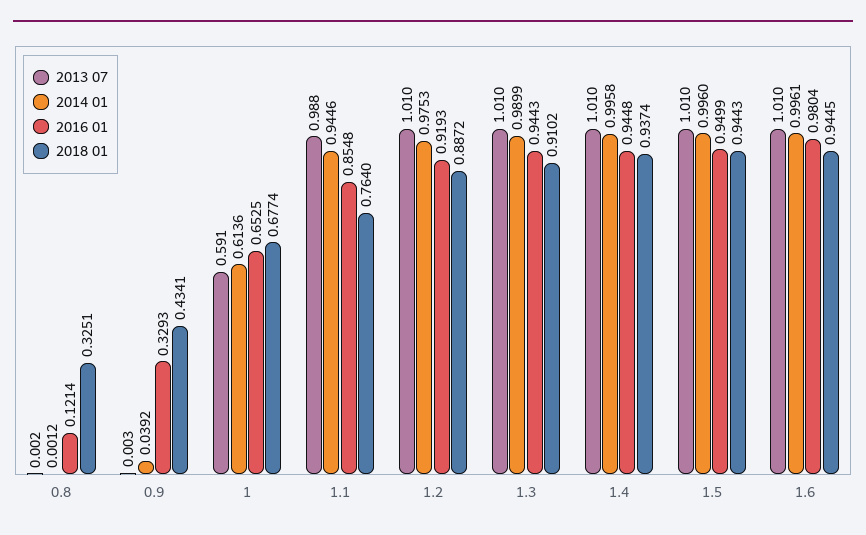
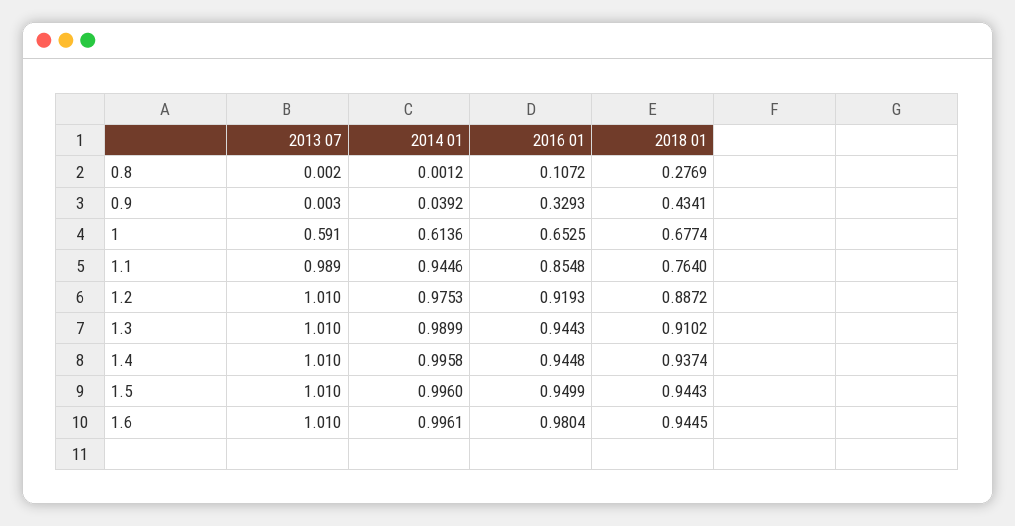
2016 01, 0.8: 0.1214 -> 0.1072
2018 01, 0.8: 0.3251 -> 0.2769
2013 07, 1.1: 0.988 -> 0.989

